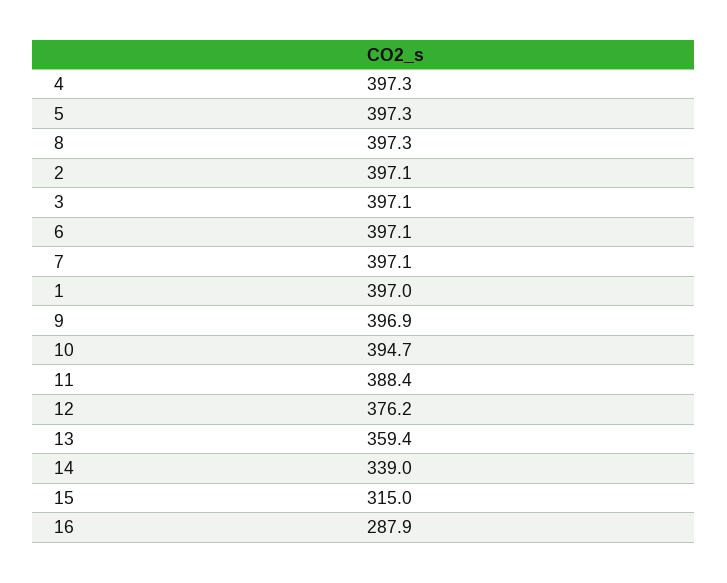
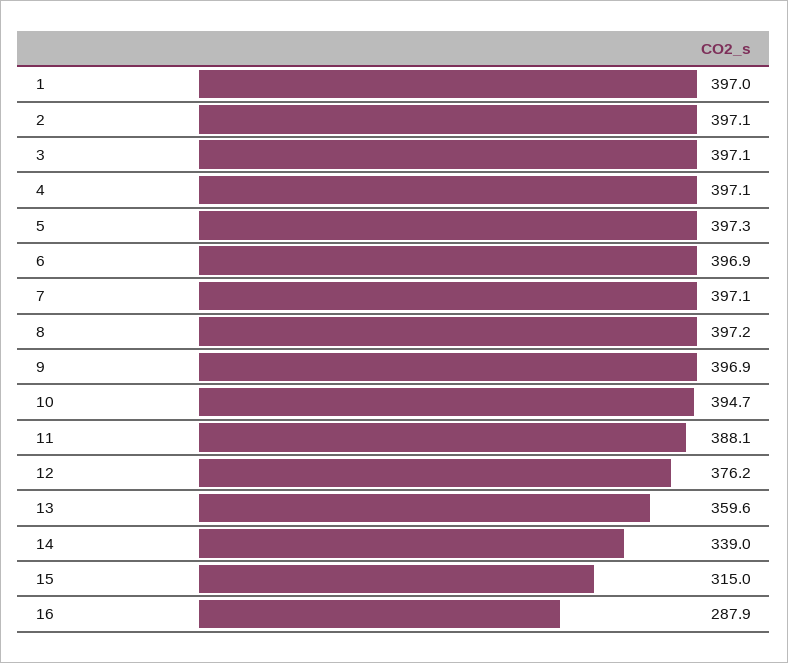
4: 397.3 -> 397.1
8: 397.3 -> 397.2
6: 397.1 -> 396.9
11: 388.4 -> 388.1
13: 359.4 -> 359.6

